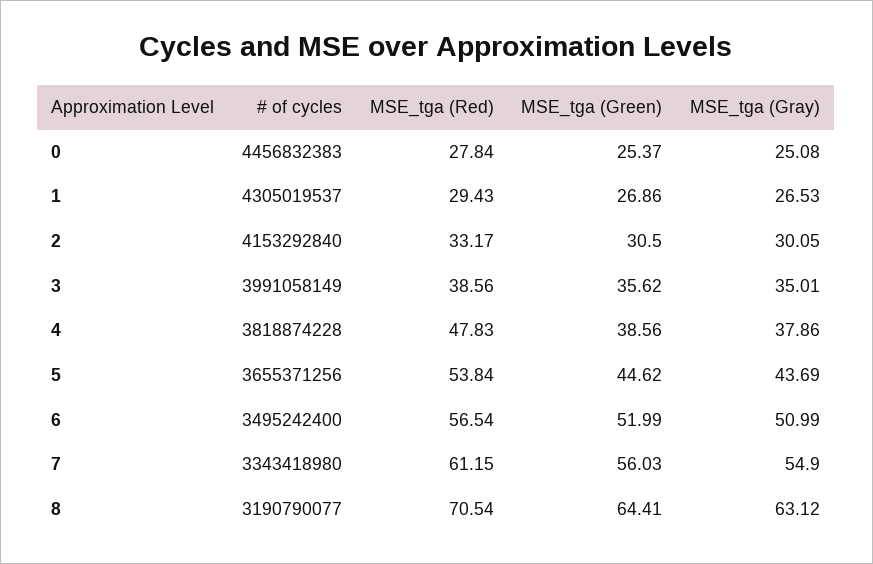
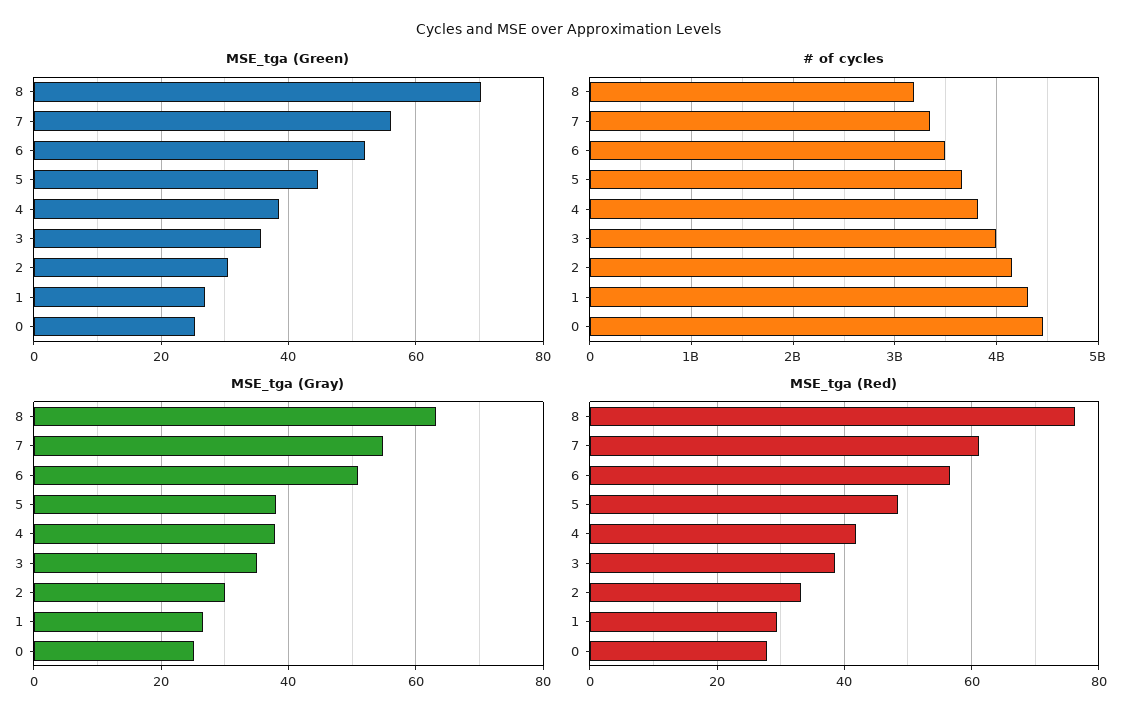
MSE_tga (Red), 4: 47.83 -> 42
MSE_tga (Red), 5: 53.84 -> 48
MSE_tga (Gray), 5: 43.69 -> 38
MSE_tga (Red), 8: 70.54 -> 76
MSE_tga (Green), 8: 64.41 -> 70

